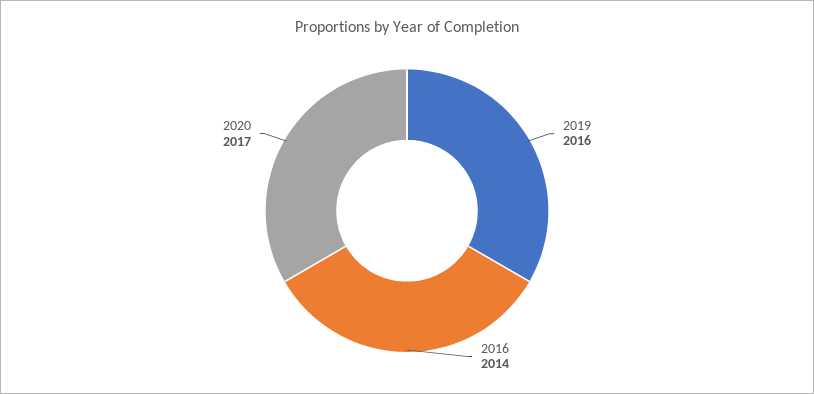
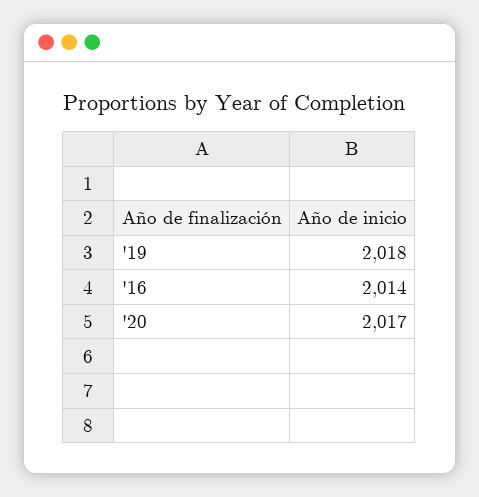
2019: 2016 -> 2018

